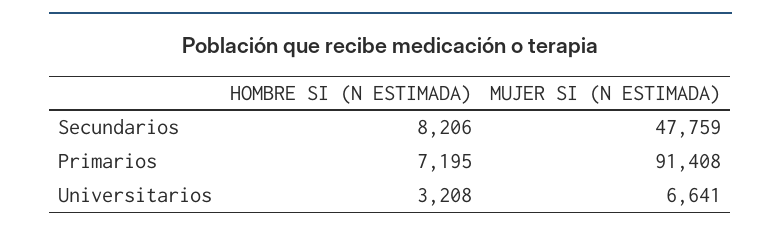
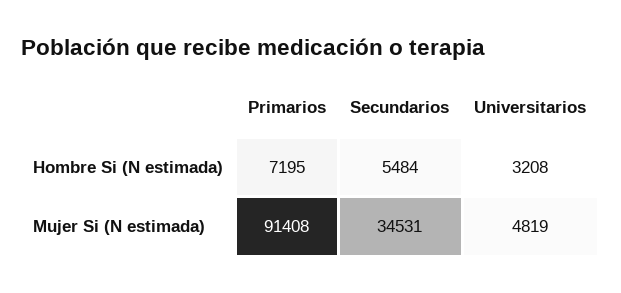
HOMBRE SI (N ESTIMADA), Secundarios: 8206 -> 5484
MUJER SI (N ESTIMADA), Secundarios: 47759 -> 34531
MUJER SI (N ESTIMADA), Universitarios: 6641 -> 4819

